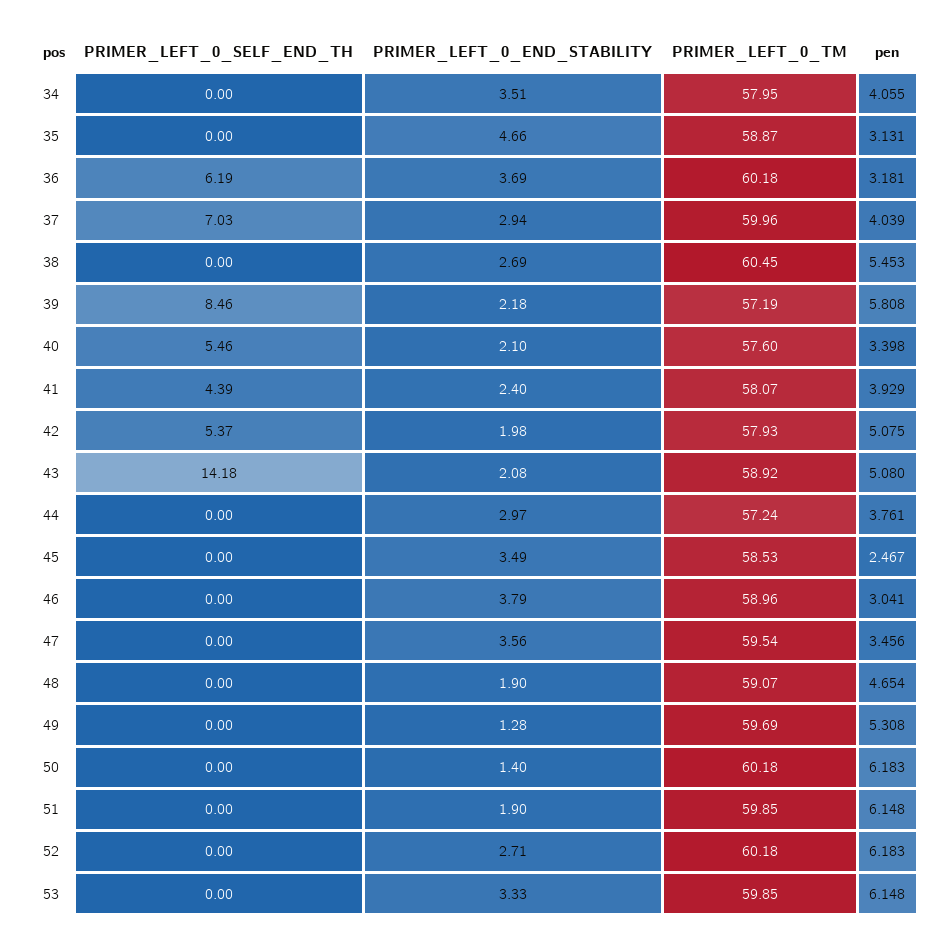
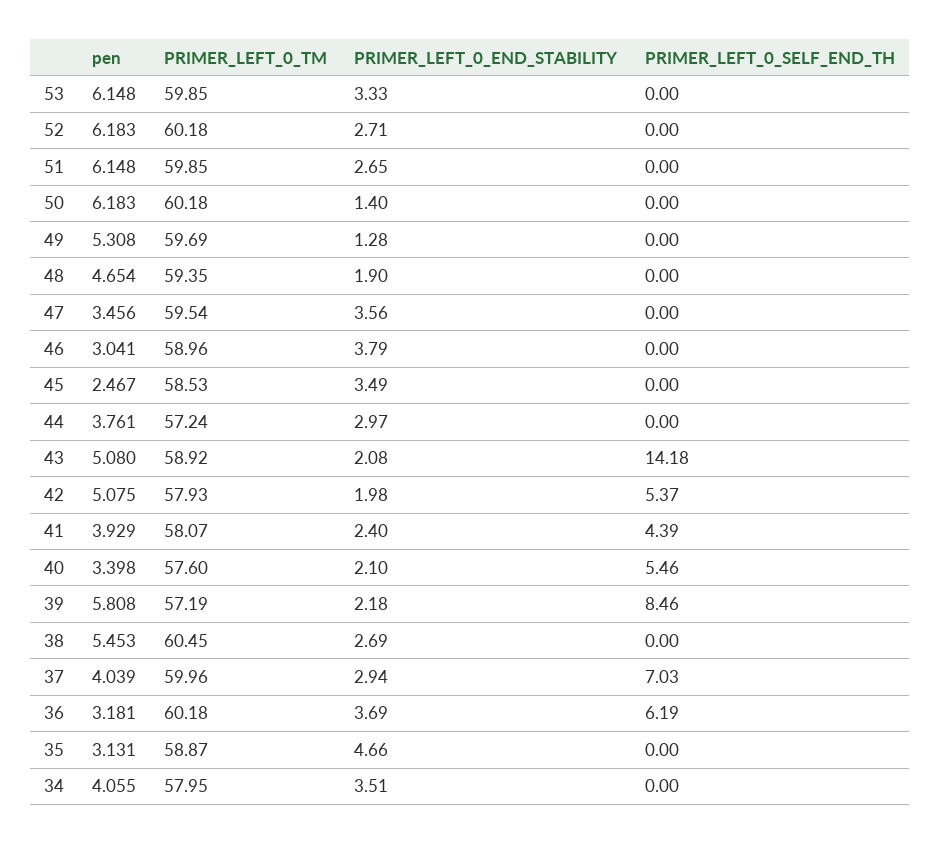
PRIMER_LEFT_0_TM, 48: 59.07 -> 59.35
PRIMER_LEFT_0_END_STABILITY, 51: 1.9 -> 2.65

